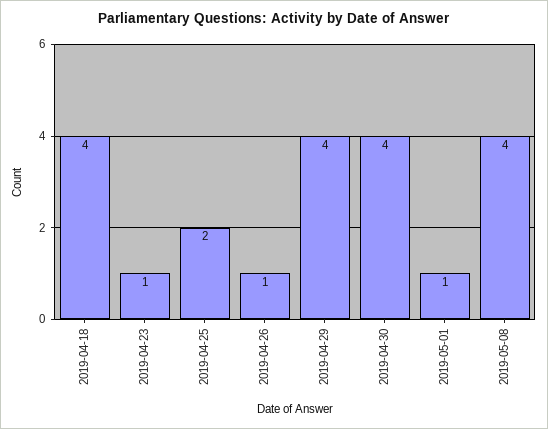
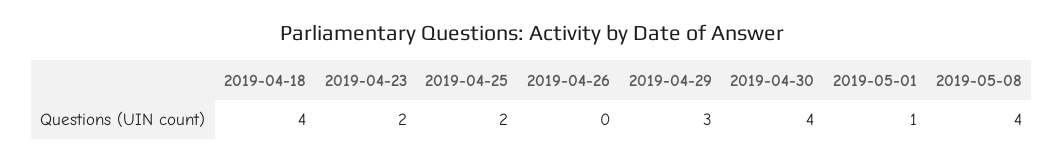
2019-04-23: 1 -> 2
2019-04-26: 1 -> 0
2019-04-29: 4 -> 3

